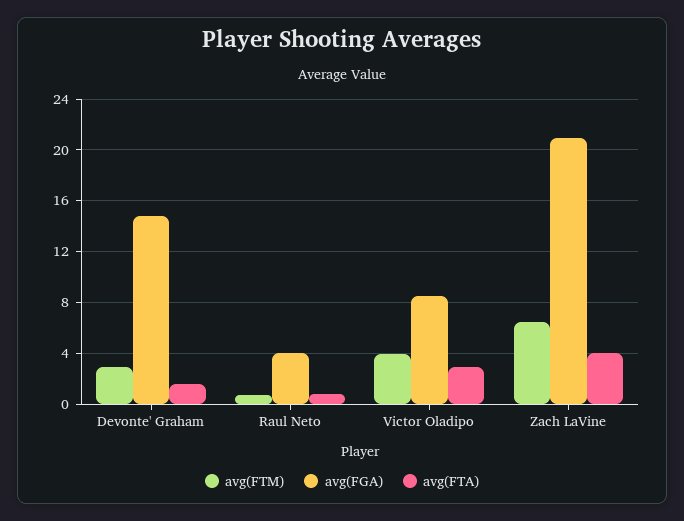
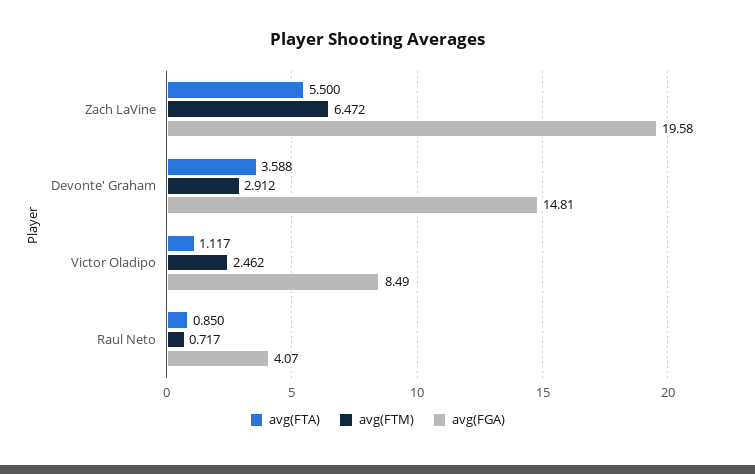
avg(FTA), Devonte' Graham: 1.5 -> 3.588
avg(FTM), Victor Oladipo: 4 -> 2.462
avg(FTA), Victor Oladipo: 3 -> 1.117
avg(FGA), Zach LaVine: 21 -> 19.58
avg(FTA), Zach LaVine: 4 -> 5.5

